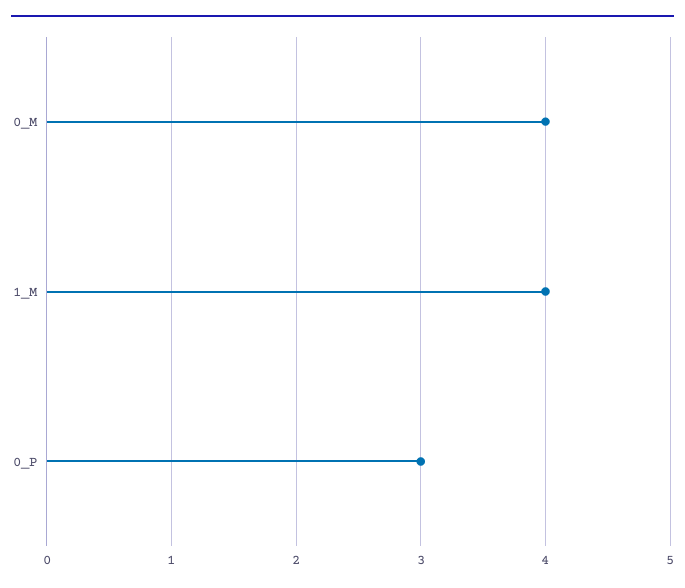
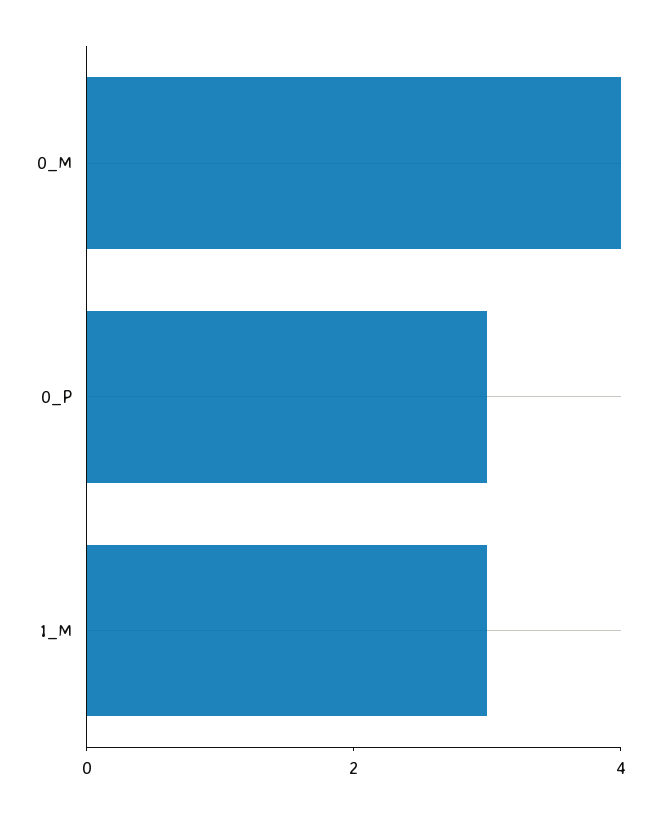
1_M: 4 -> 3

